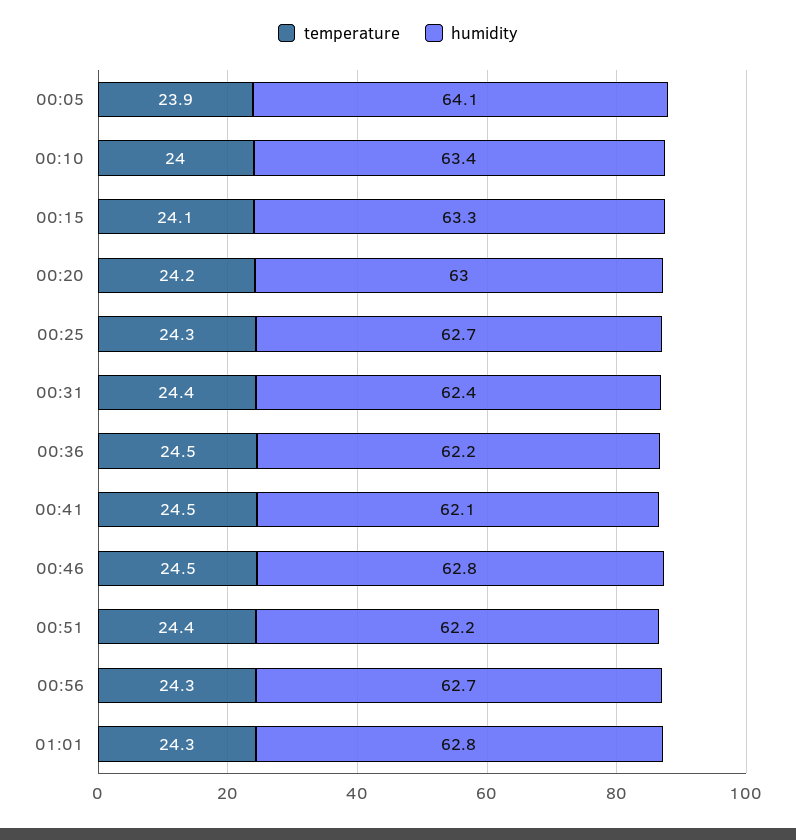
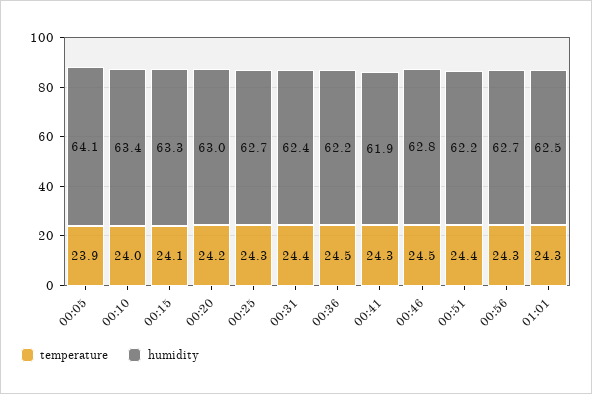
temperature, 00:41: 24.5 -> 24.3
humidity, 00:41: 62.1 -> 61.9
humidity, 01:01: 62.8 -> 62.5

